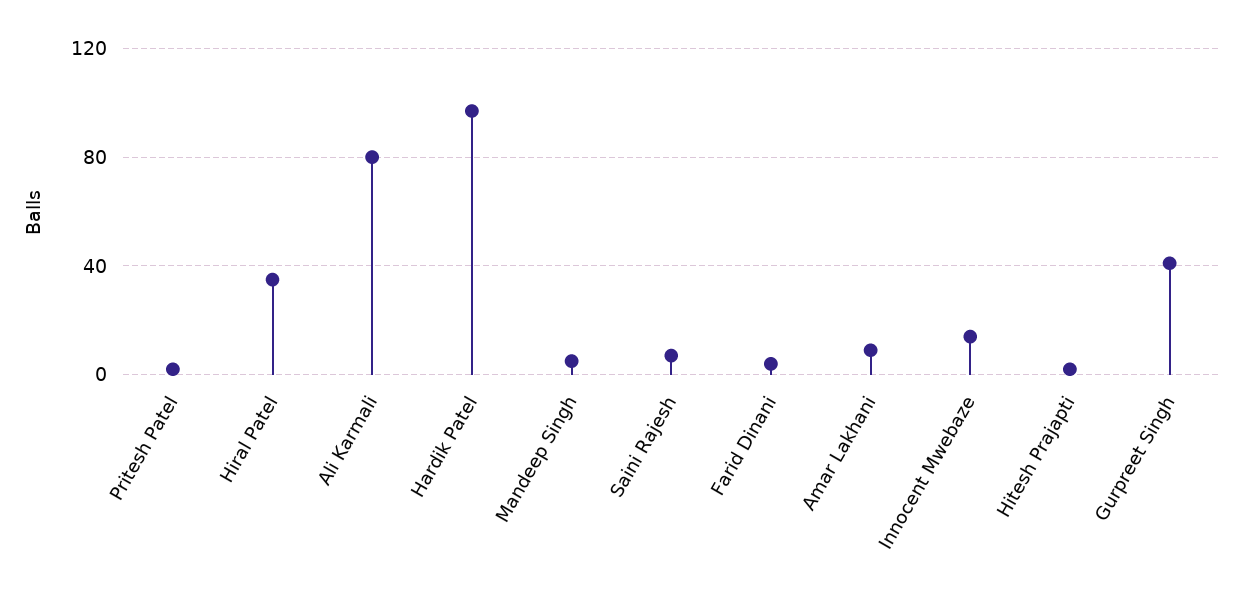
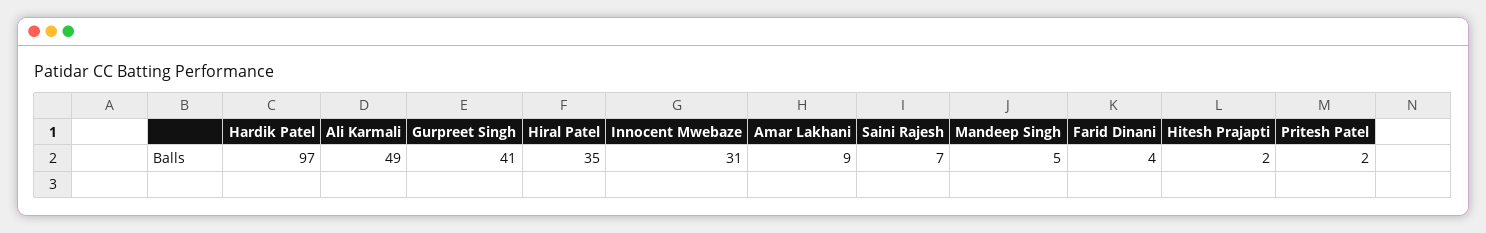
Ali Karmali: 80 -> 49
Innocent Mwebaze: 15 -> 31

